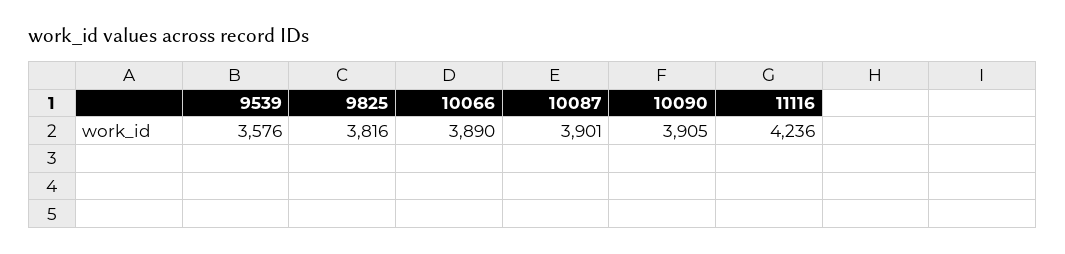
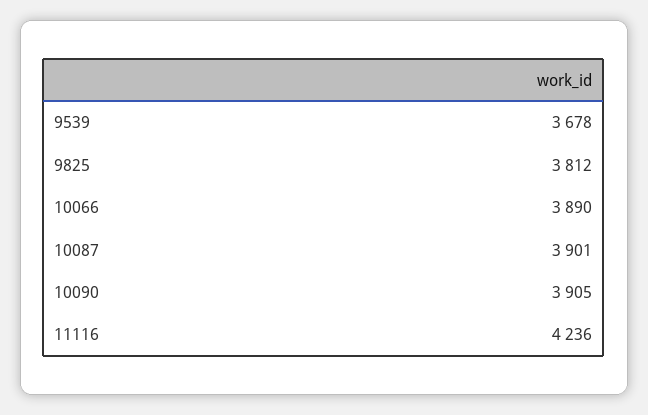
9539: 3576 -> 3678
9825: 3816 -> 3812

